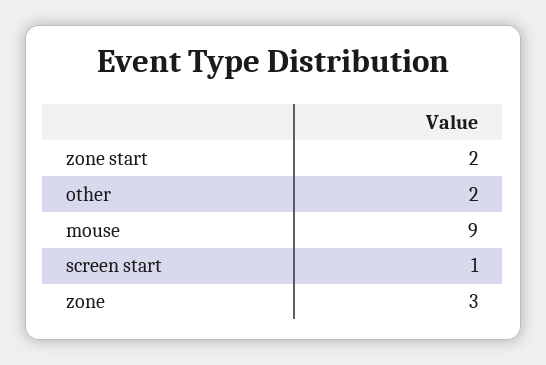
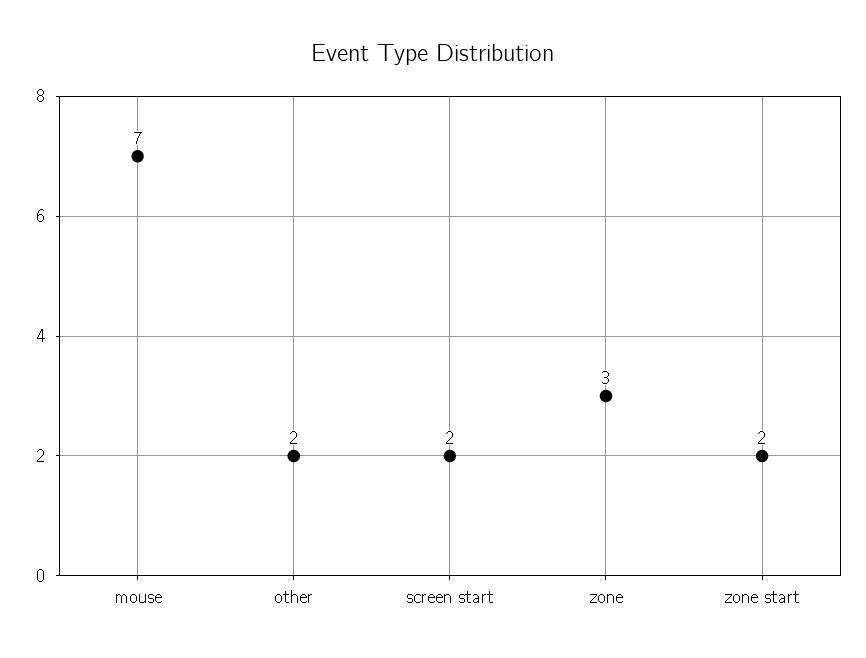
mouse: 9 -> 7
screen start: 1 -> 2

